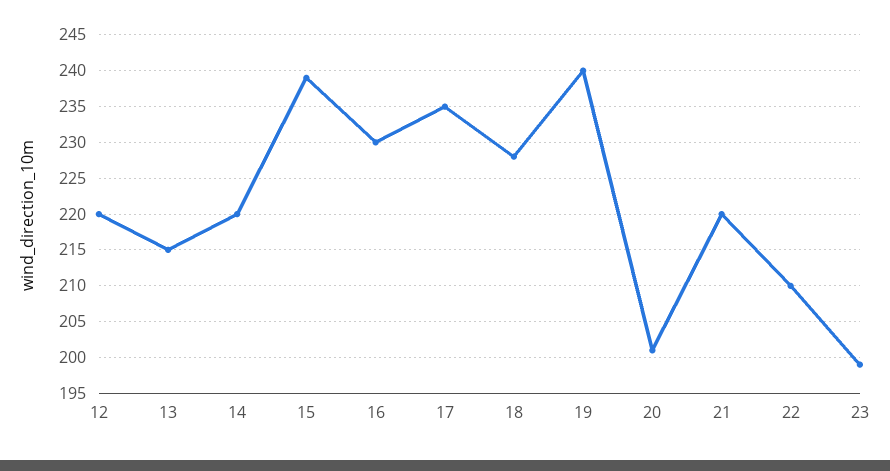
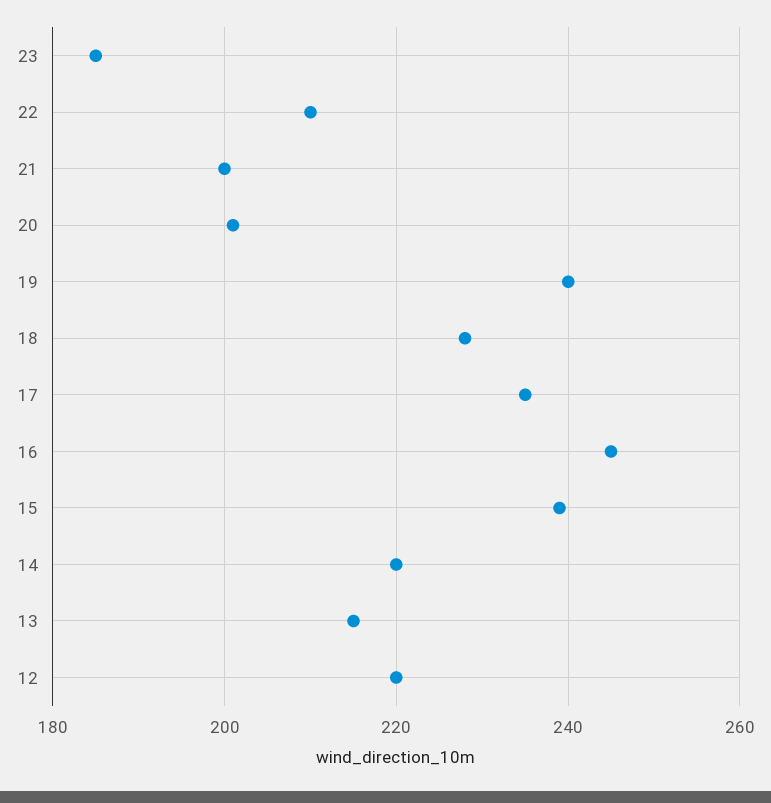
16: 230 -> 245
21: 220 -> 200
23: 199 -> 185

